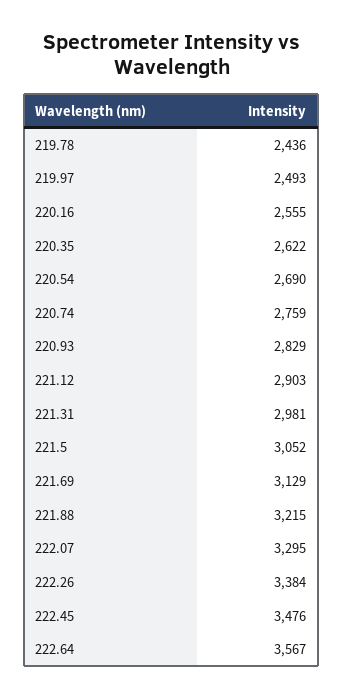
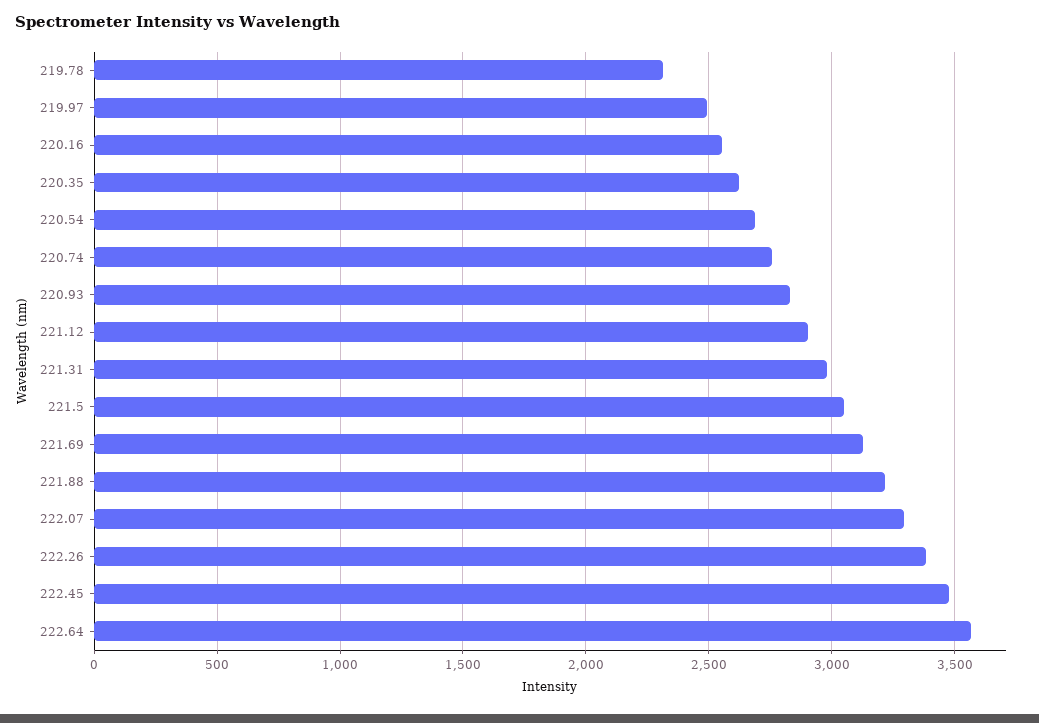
219.78: 2436 -> 2300

